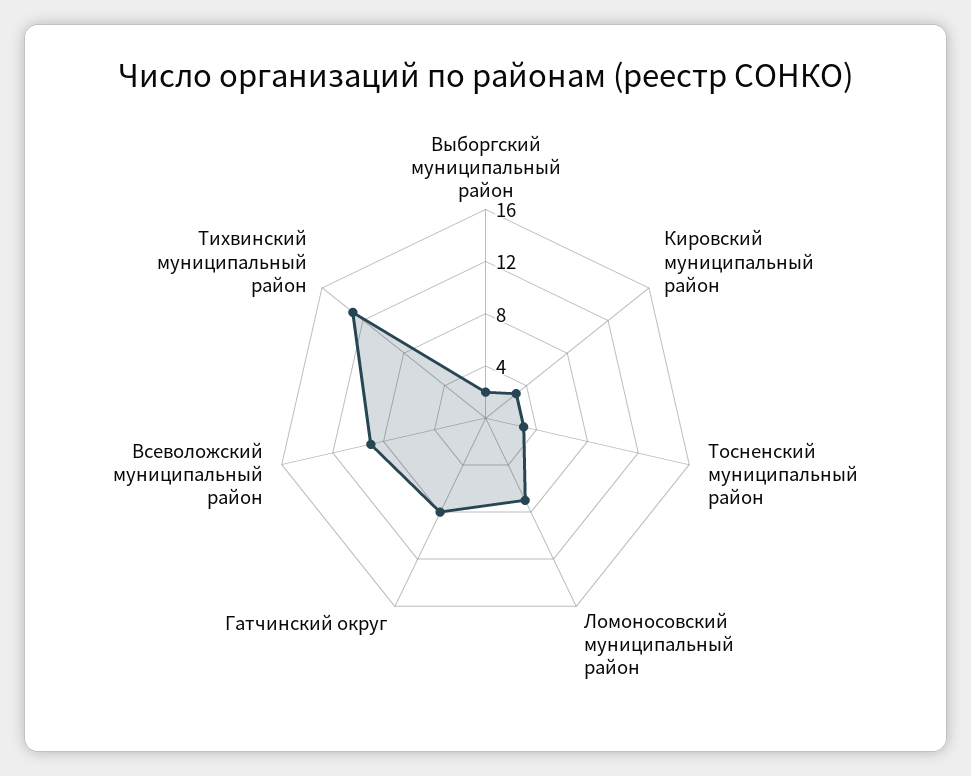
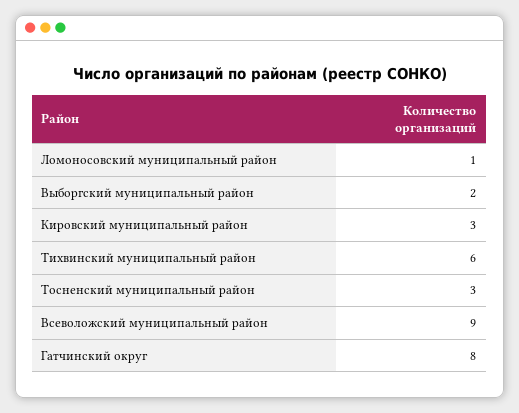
Ломоносовский муниципальный район: 7 -> 1
Тихвинский муниципальный район: 13 -> 6

